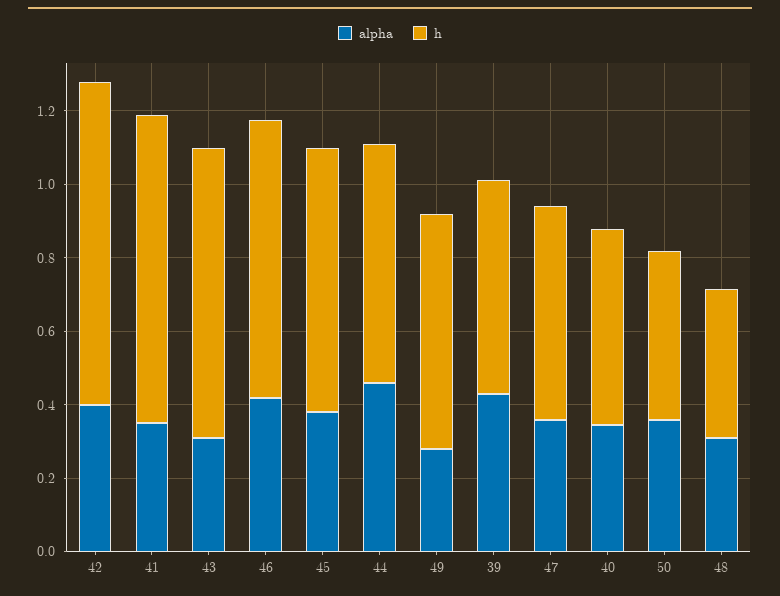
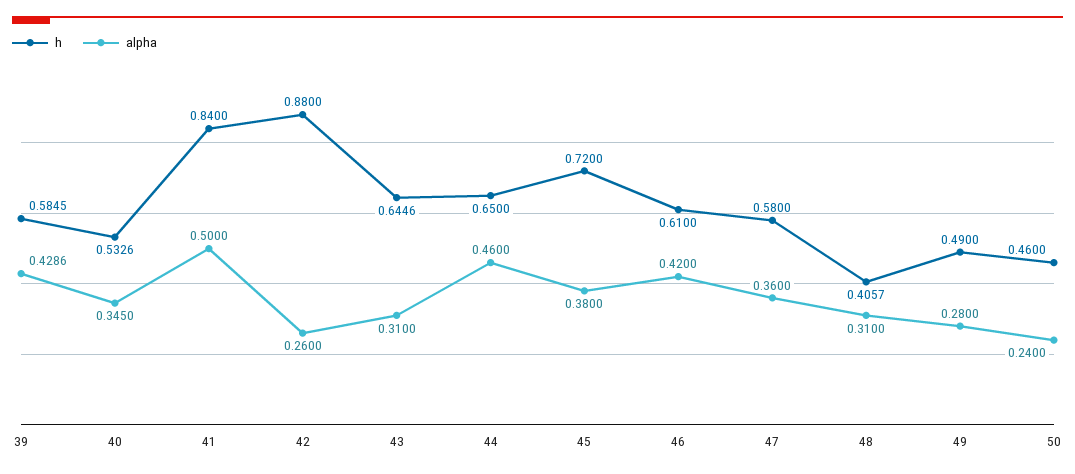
alpha, 42: 0.4 -> 0.26
alpha, 41: 0.35 -> 0.5
h, 43: 0.8 -> 0.6446
h, 46: 0.75 -> 0.61
h, 49: 0.65 -> 0.49
alpha, 50: 0.35 -> 0.24

